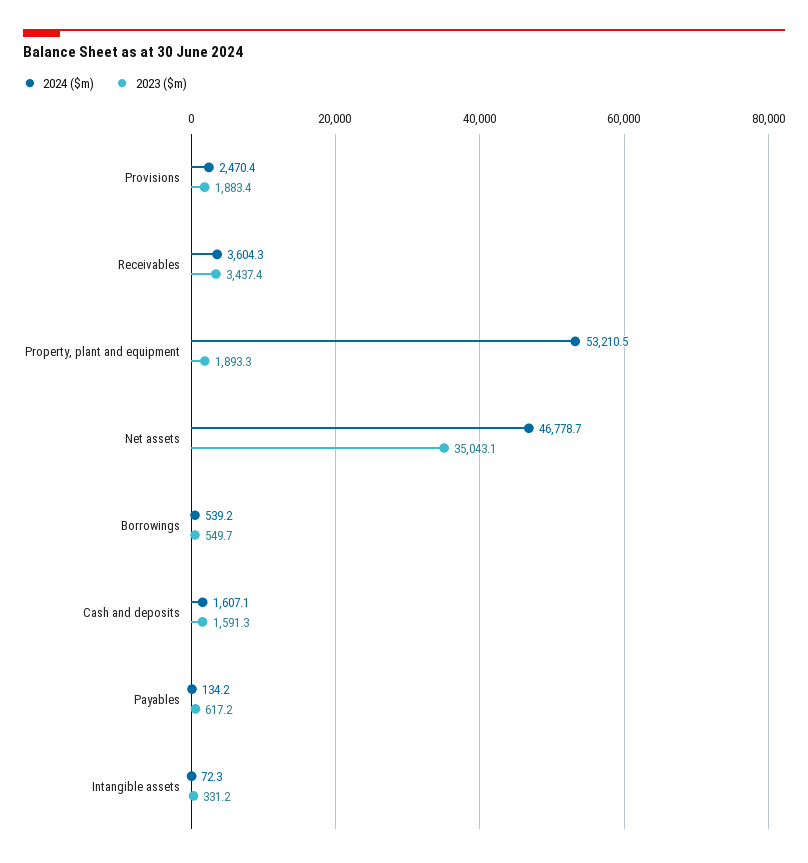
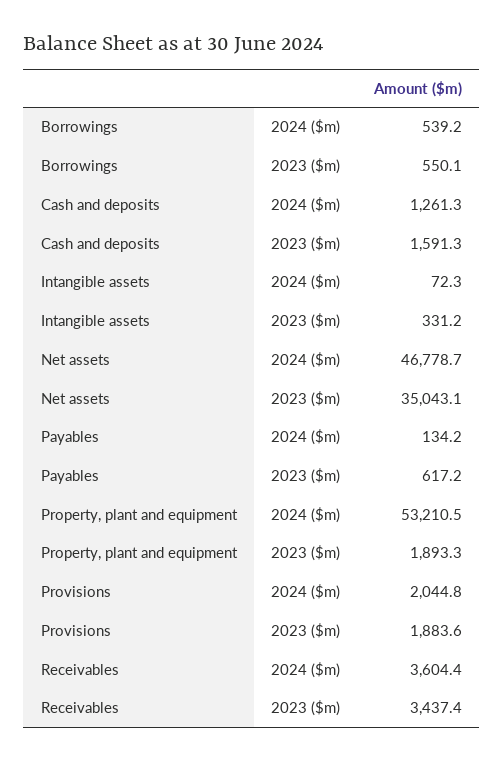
2024 ($m), Provisions: 2470.4 -> 2044.8
2023 ($m), Provisions: 1883.4 -> 1883.6
2024 ($m), Receivables: 3604.3 -> 3604.4
2023 ($m), Borrowings: 549.7 -> 550.1
2024 ($m), Cash and deposits: 1607.1 -> 1261.3

